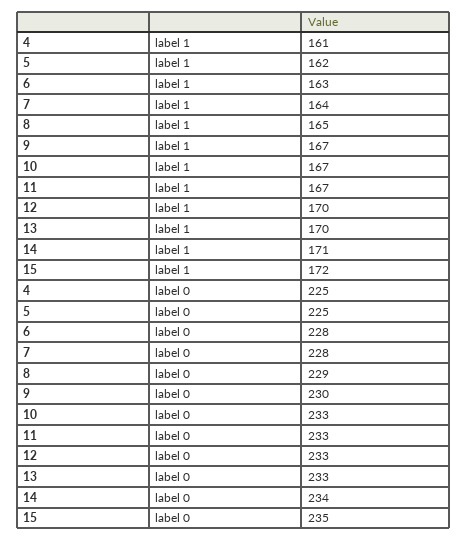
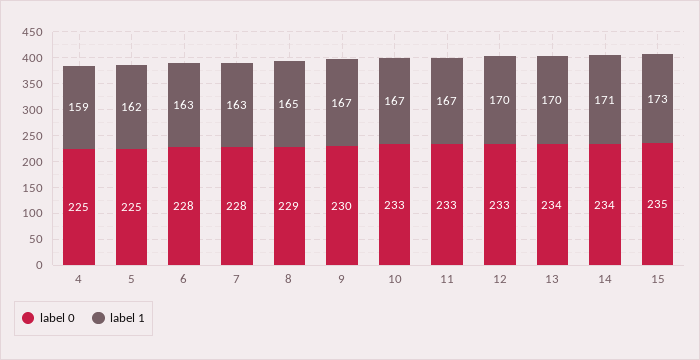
label 1, 4: 161 -> 159
label 1, 7: 164 -> 163
label 1, 15: 172 -> 173
label 0, 13: 233 -> 234

